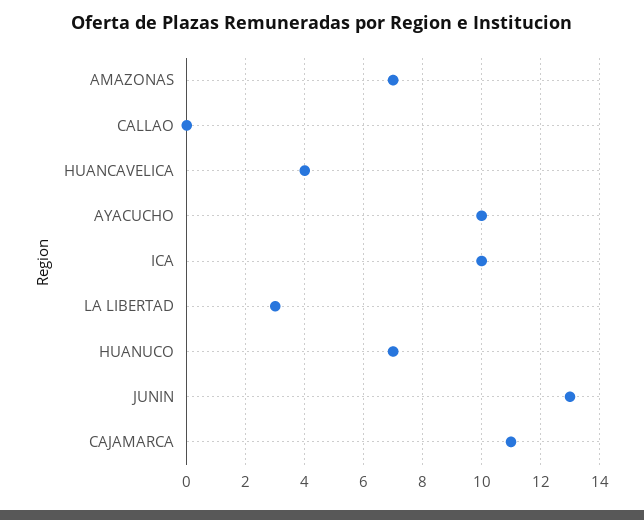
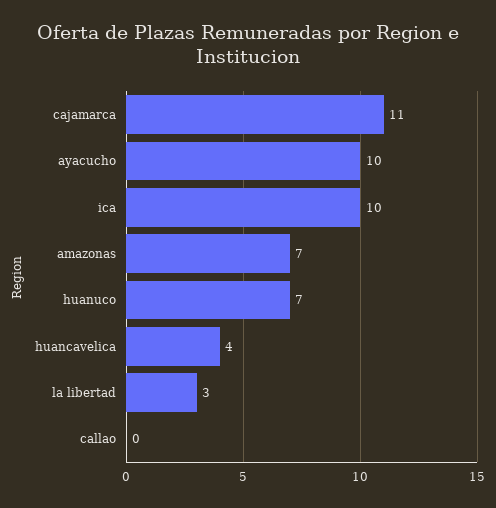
JUNIN: 13 -> none

